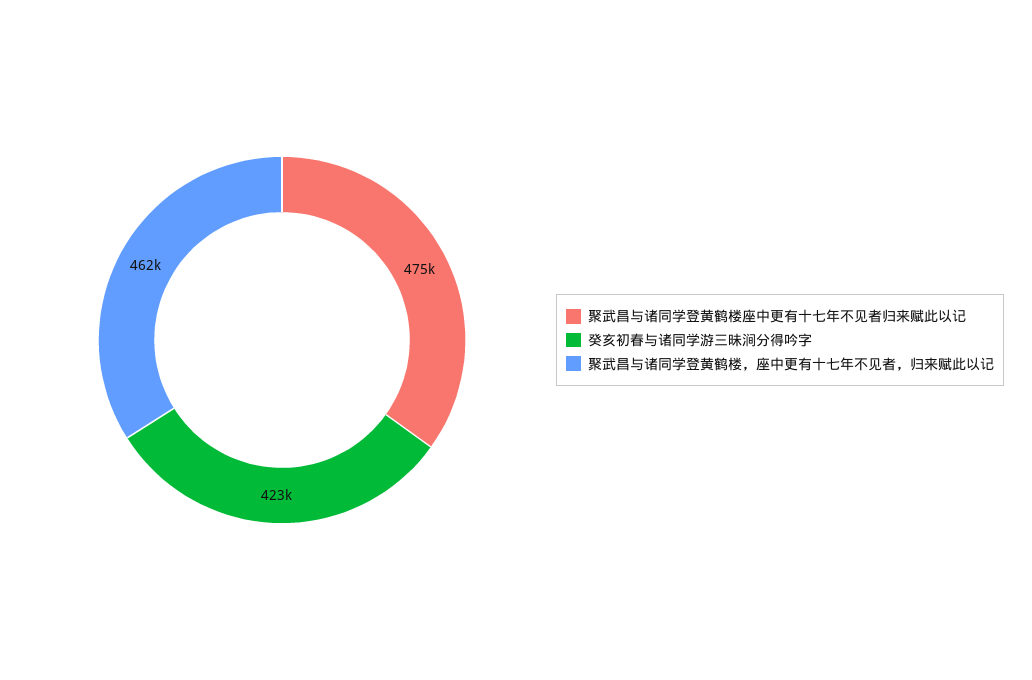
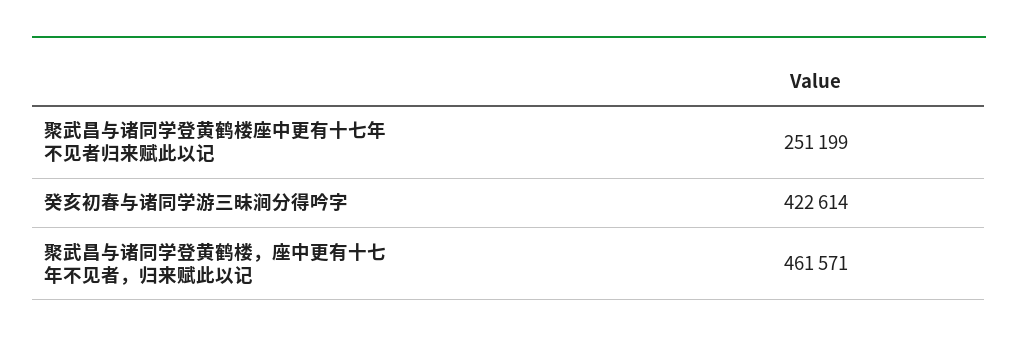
聚武昌与诸同学登黄鹤楼座中更有十七年不见者归来赋此以记: 475000 -> 251199

